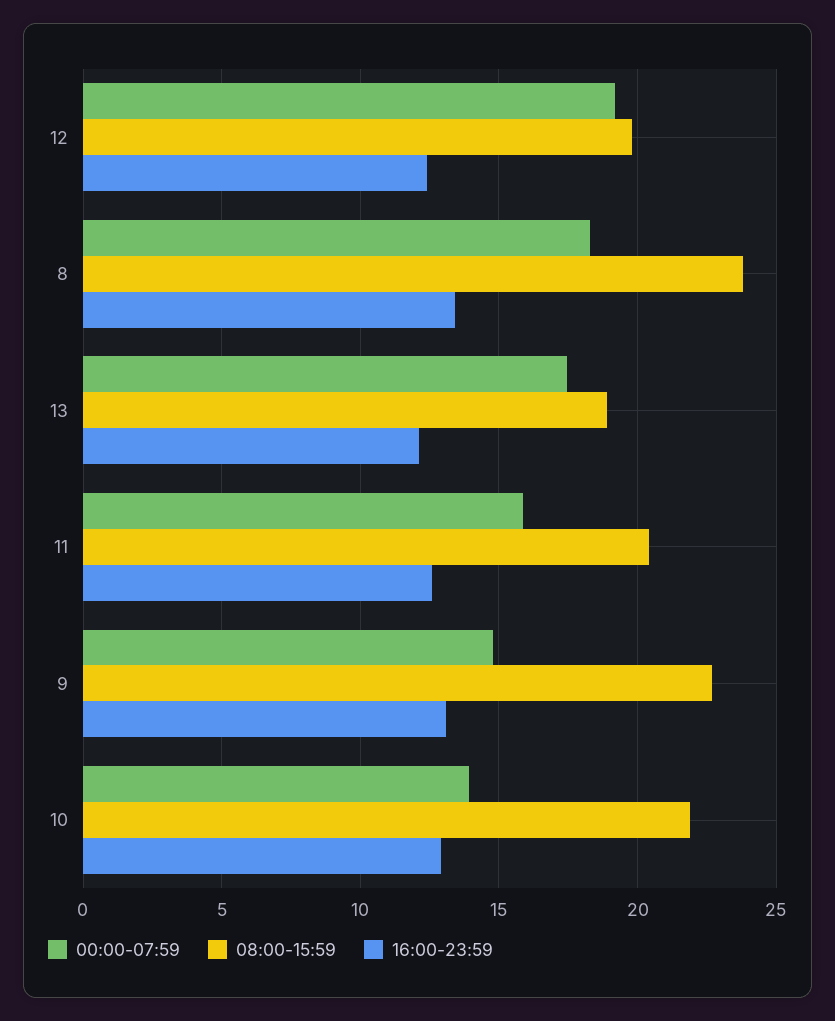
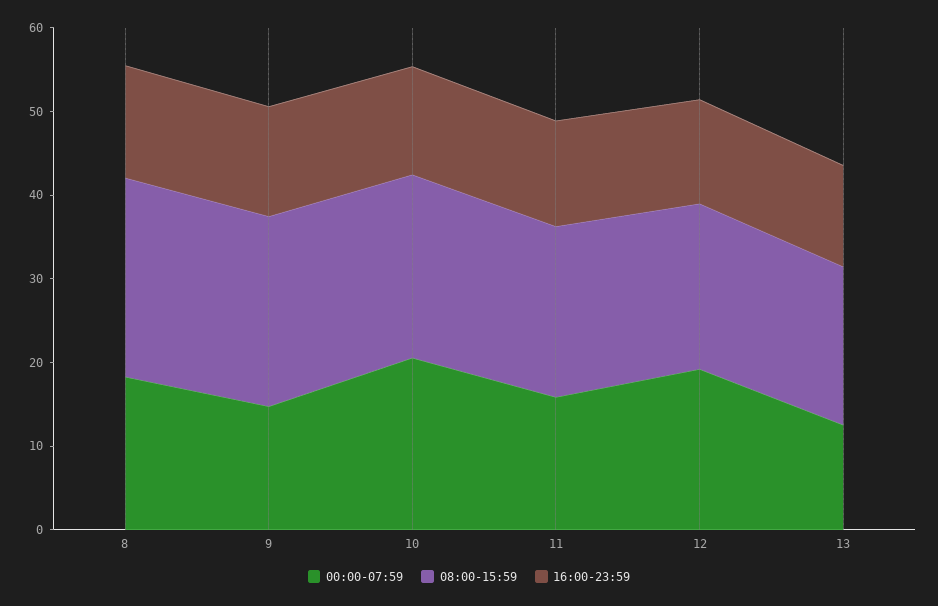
00:00-07:59, 13: 17.5 -> 12
00:00-07:59, 10: 14 -> 20

